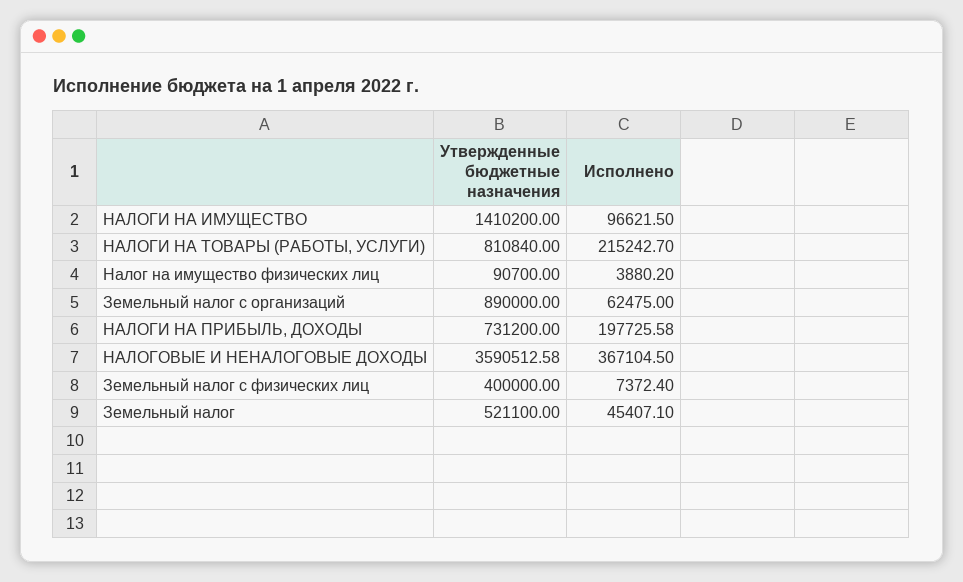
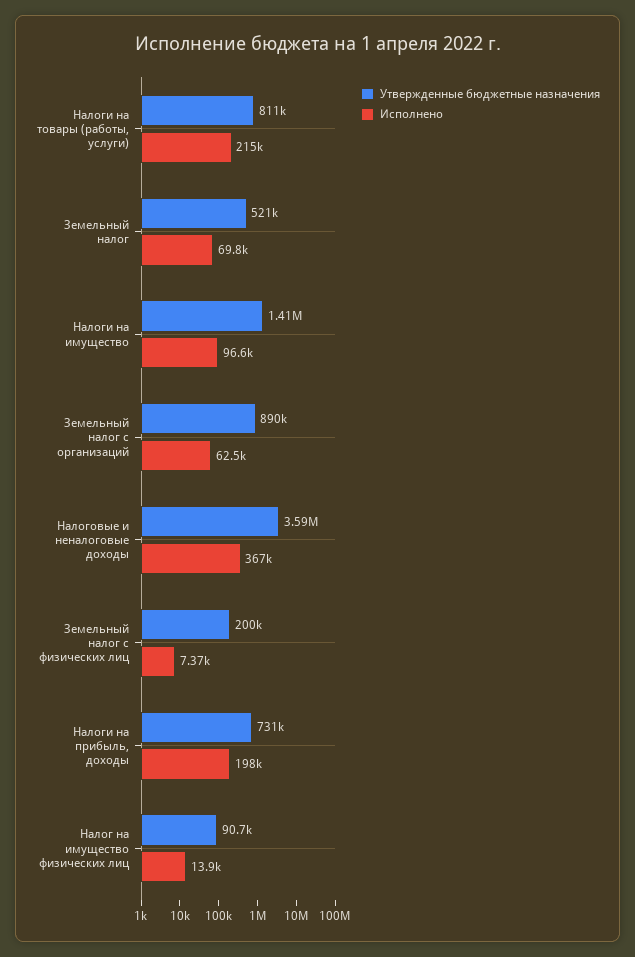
Исполнено, Налог на имущество физических лиц: 3880.2 -> 13900
Утвержденные бюджетные назначения, Земельный налог с физических лиц: 400000 -> 200000
Исполнено, Земельный налог: 45407.1 -> 69800

